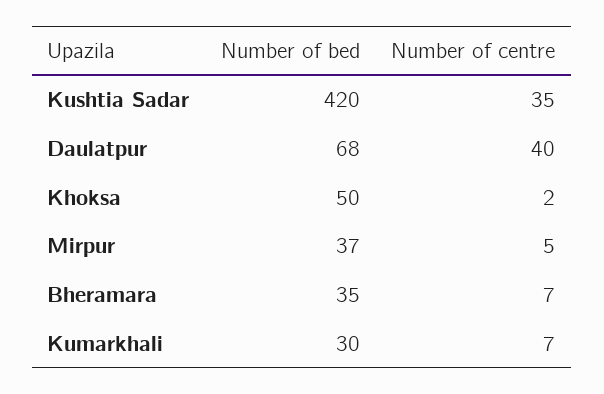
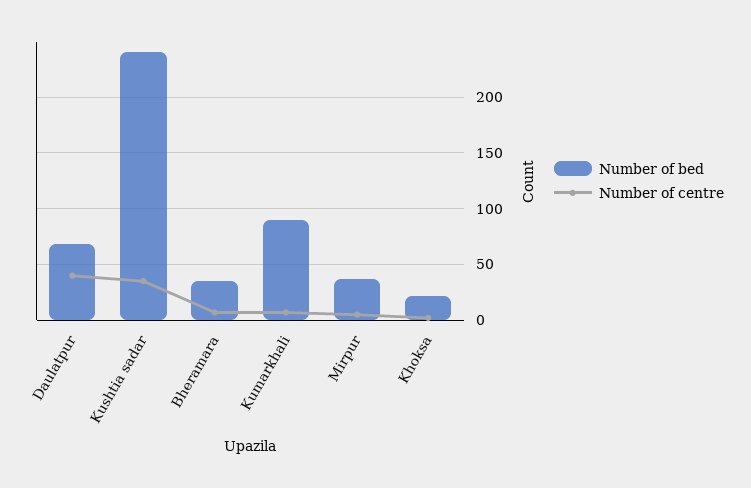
Number of bed, Kushtia Sadar: 420 -> 240
Number of bed, Khoksa: 50 -> 20
Number of bed, Kumarkhali: 30 -> 90

